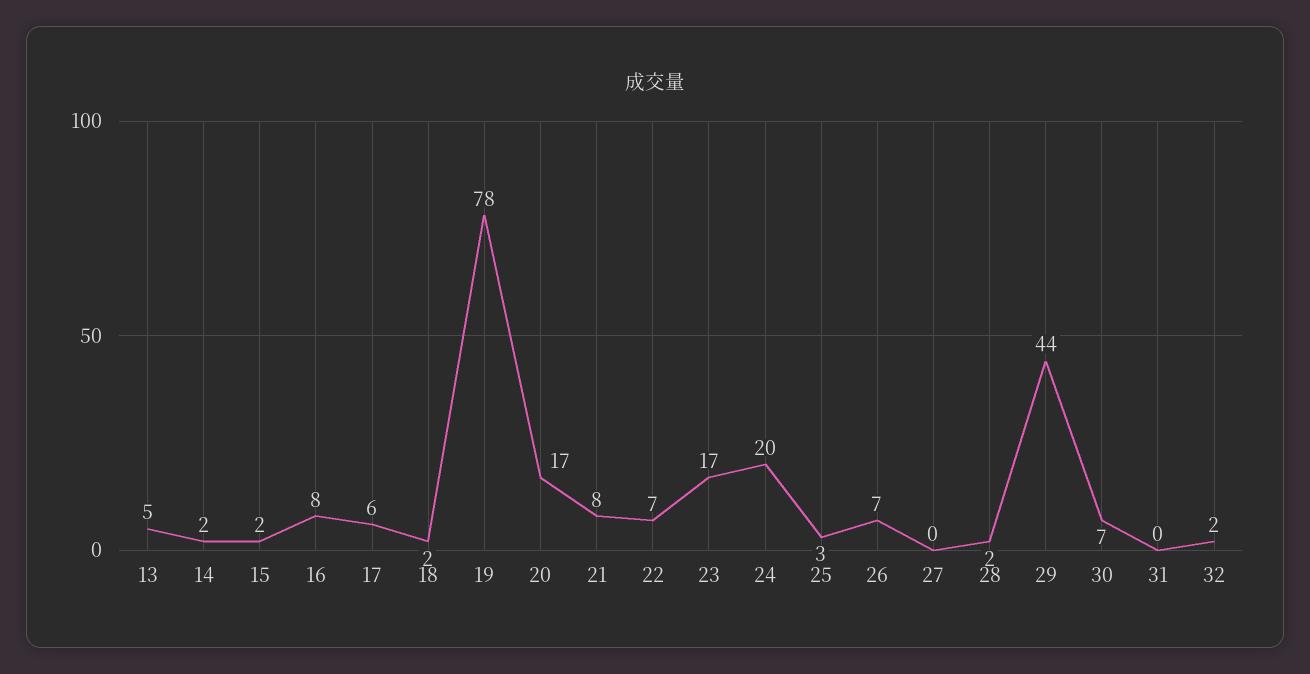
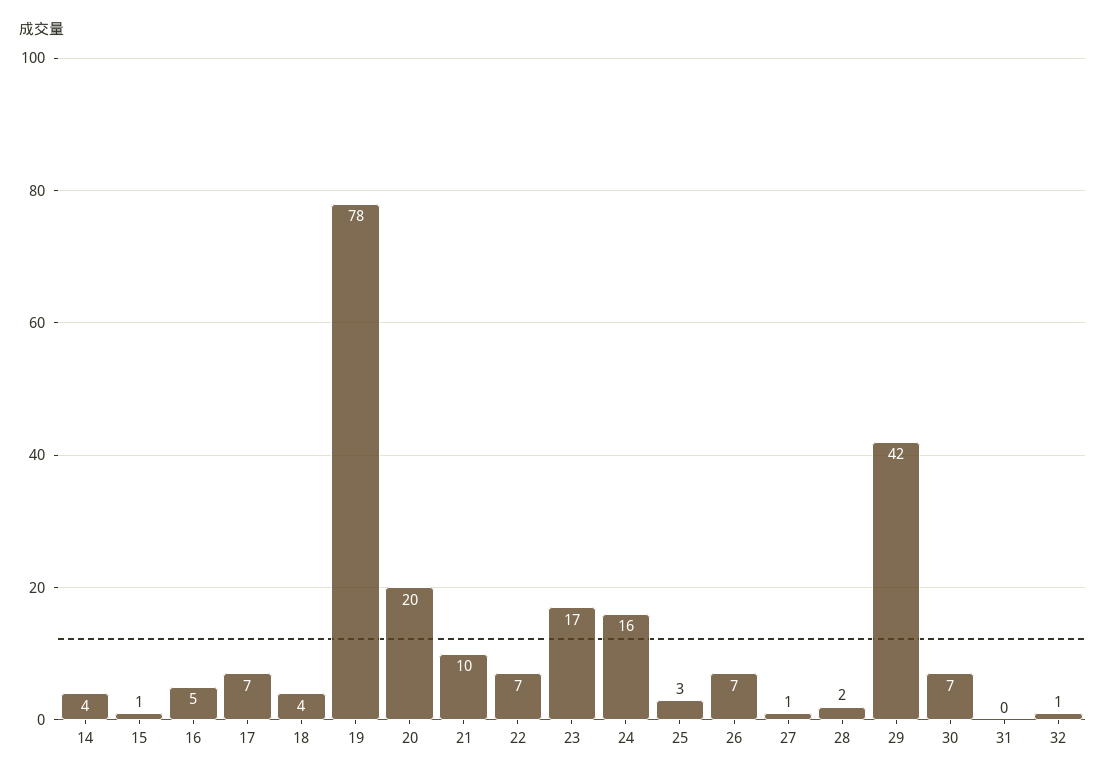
13: 5 -> none
14: 2 -> 4
15: 2 -> 1
16: 8 -> 5
17: 6 -> 7
18: 2 -> 4
20: 17 -> 20
21: 8 -> 10
24: 20 -> 16
27: 0 -> 1
29: 44 -> 42
32: 2 -> 1

